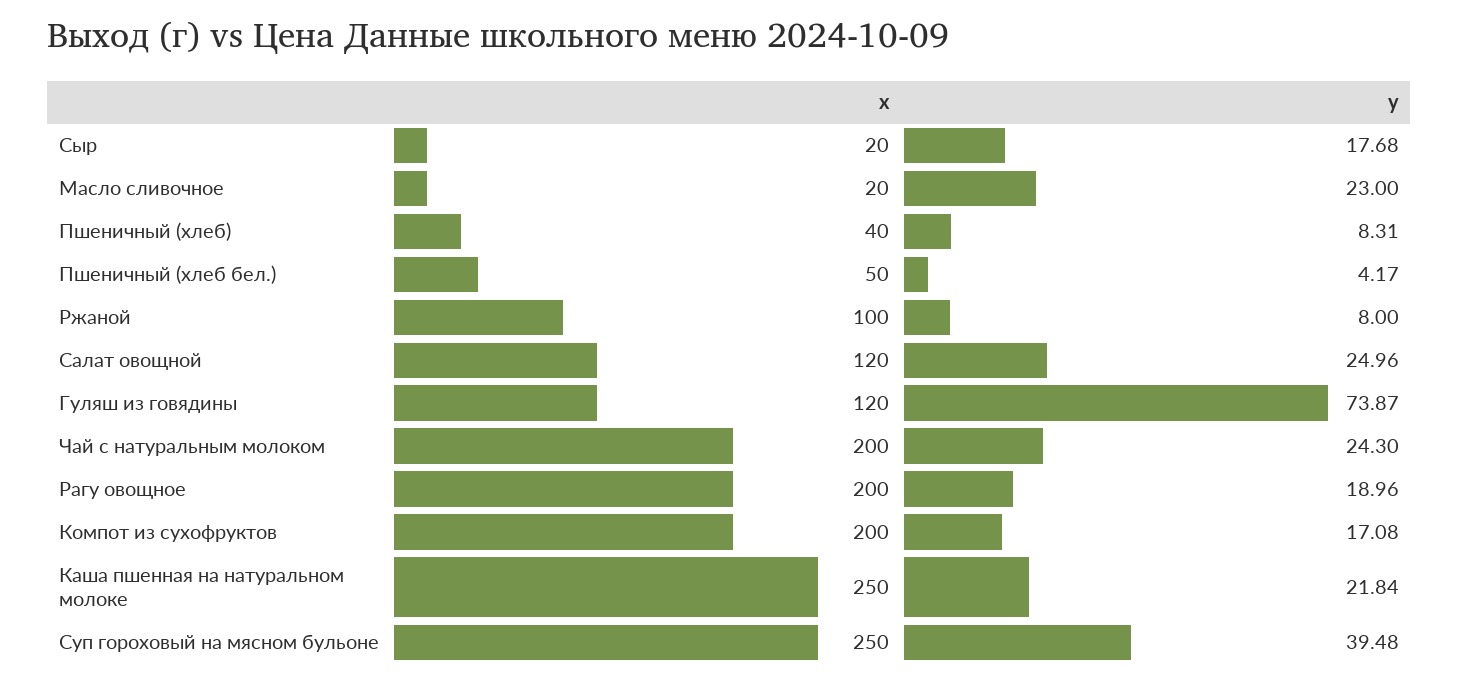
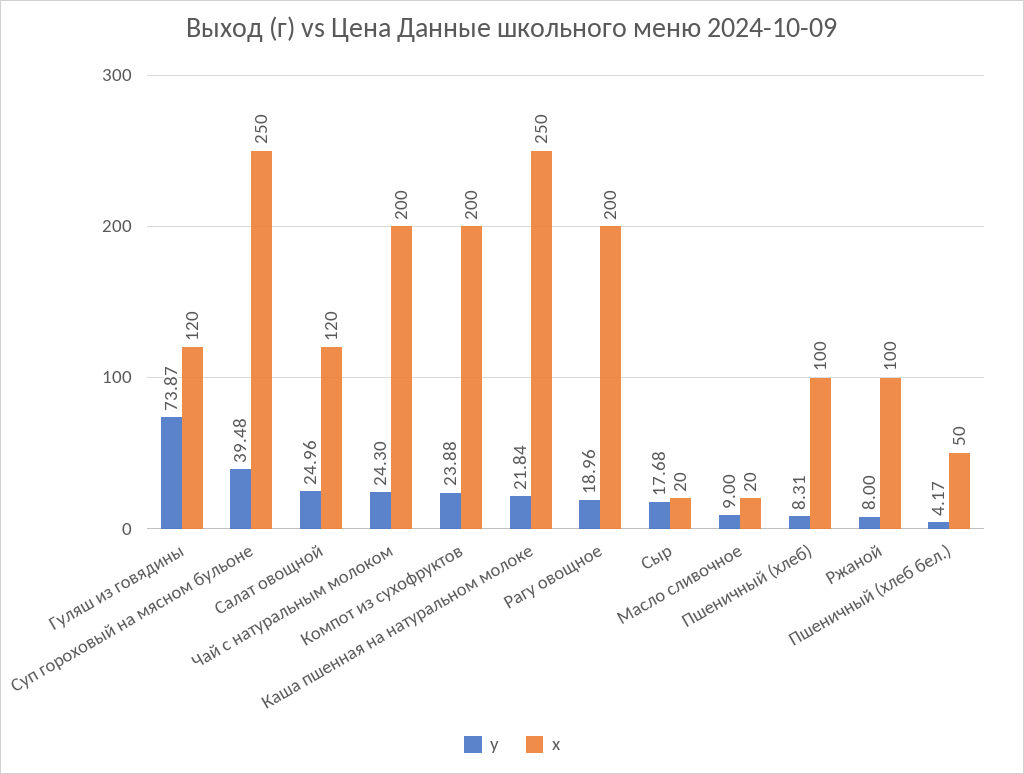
y, Масло сливочное: 23 -> 9
x, Пшеничный (хлеб): 40 -> 100
y, Компот из сухофруктов: 17.08 -> 23.88

